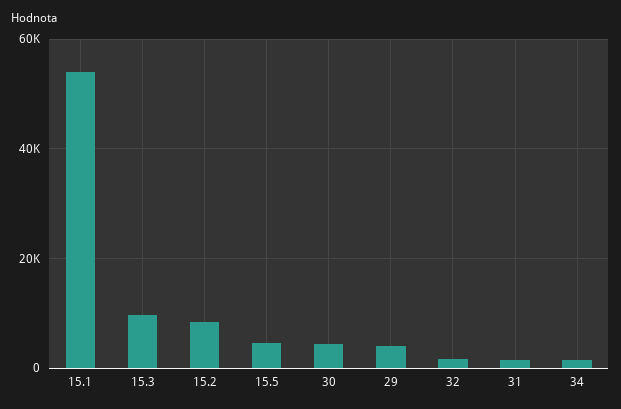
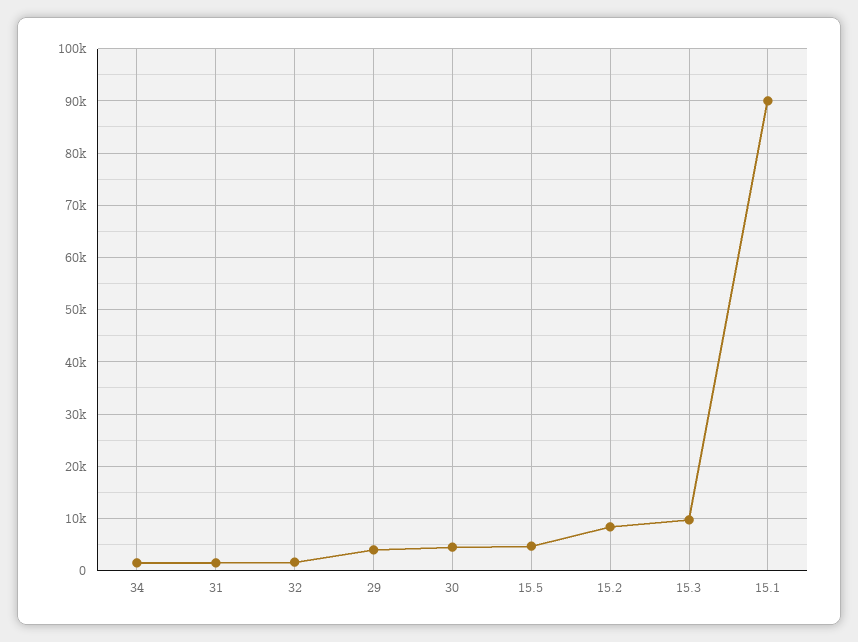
15.1: 54000 -> 90000

